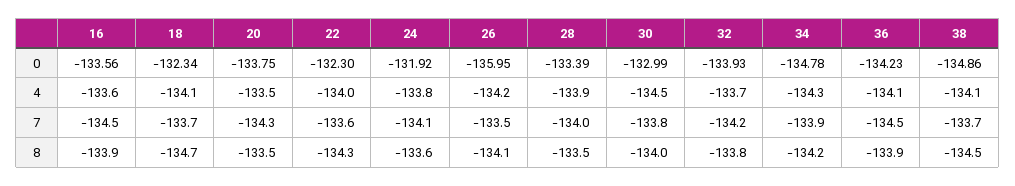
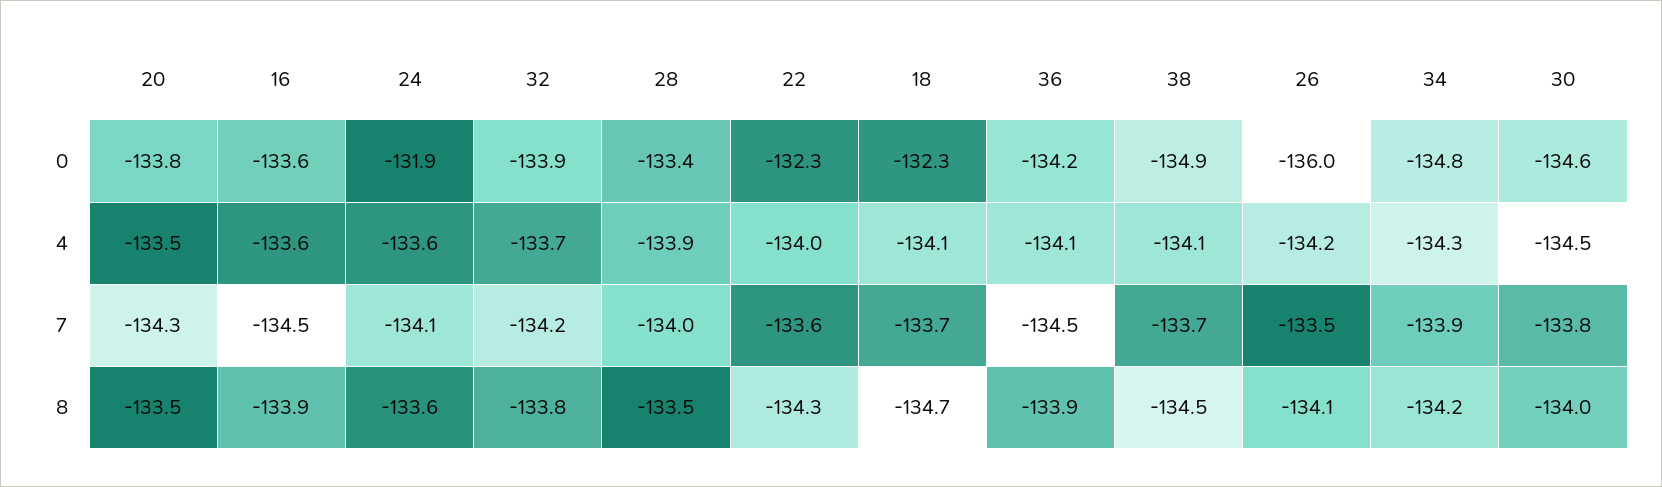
30, 0: -132.99 -> -134.6
24, 4: -133.8 -> -133.6

